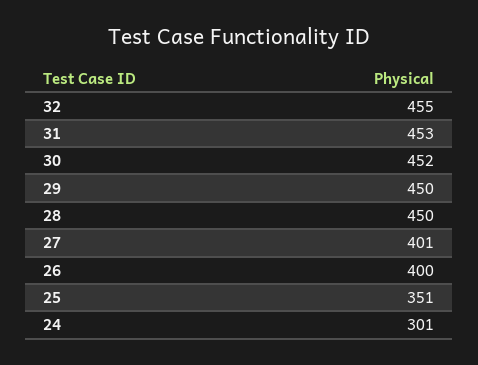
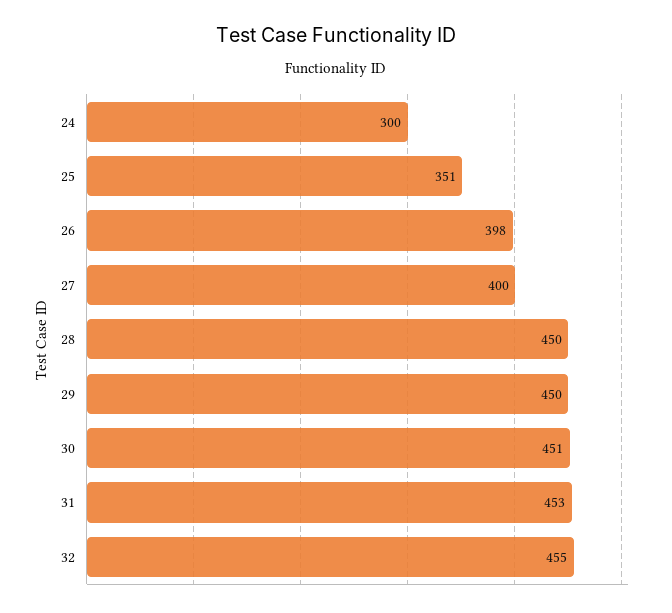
30: 452 -> 451
27: 401 -> 400
26: 400 -> 398
24: 301 -> 300

